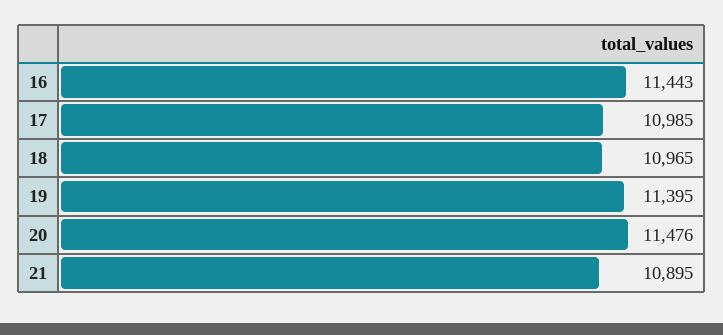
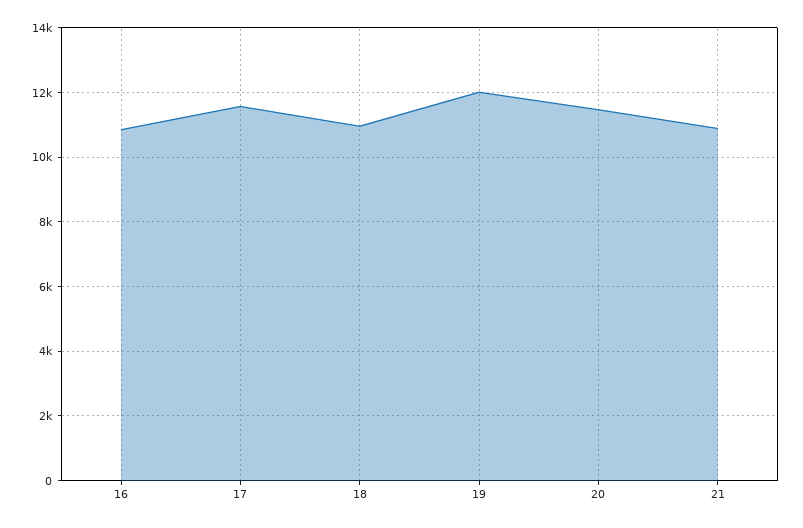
16: 11443 -> 10800
17: 10985 -> 11600
19: 11395 -> 12000

